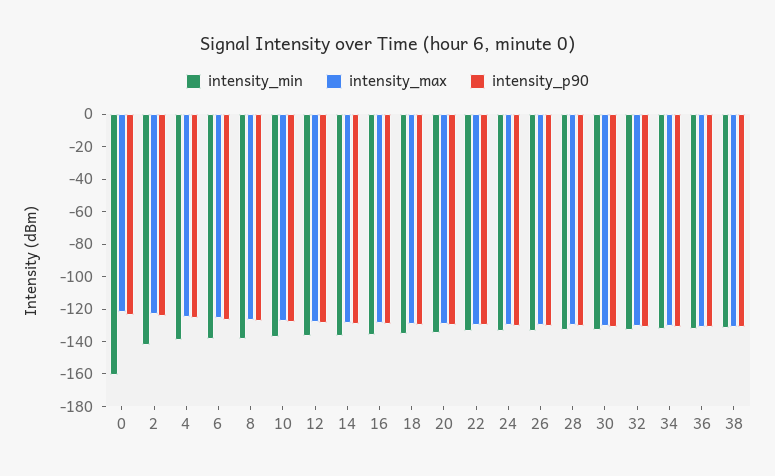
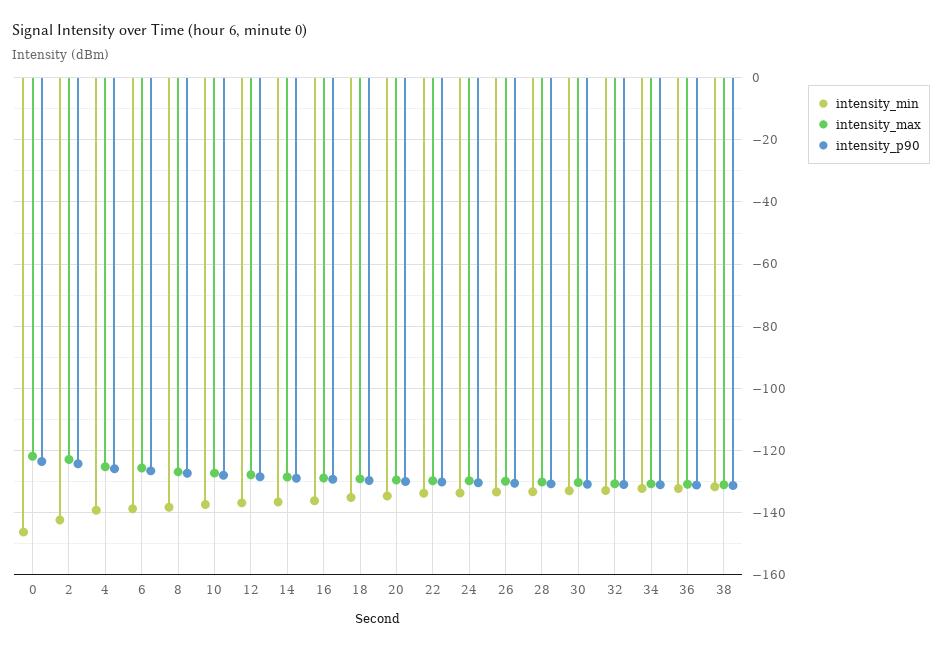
intensity_min, 0: -160 -> -146

